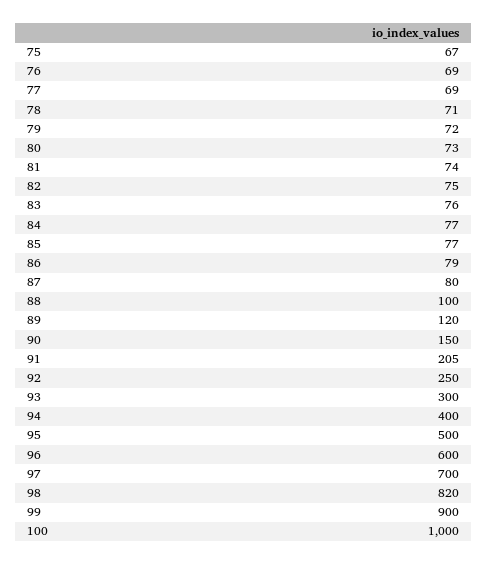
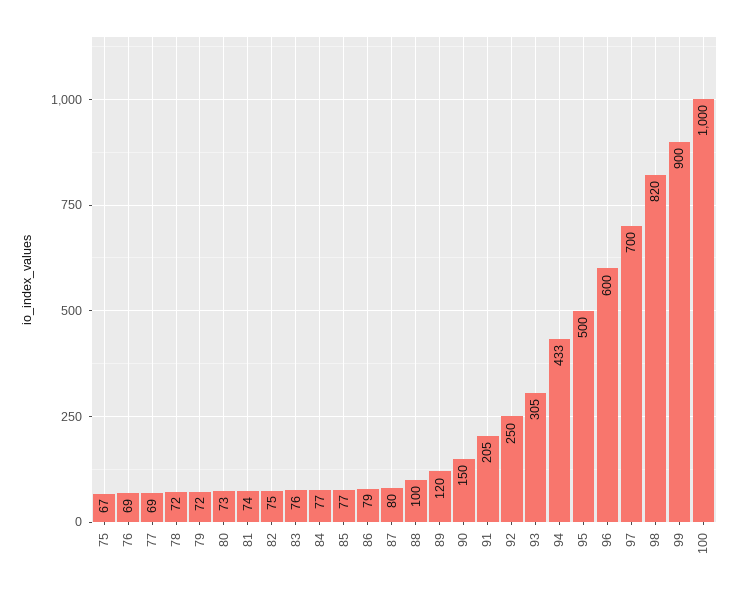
78: 71 -> 72
93: 300 -> 305
94: 400 -> 433

